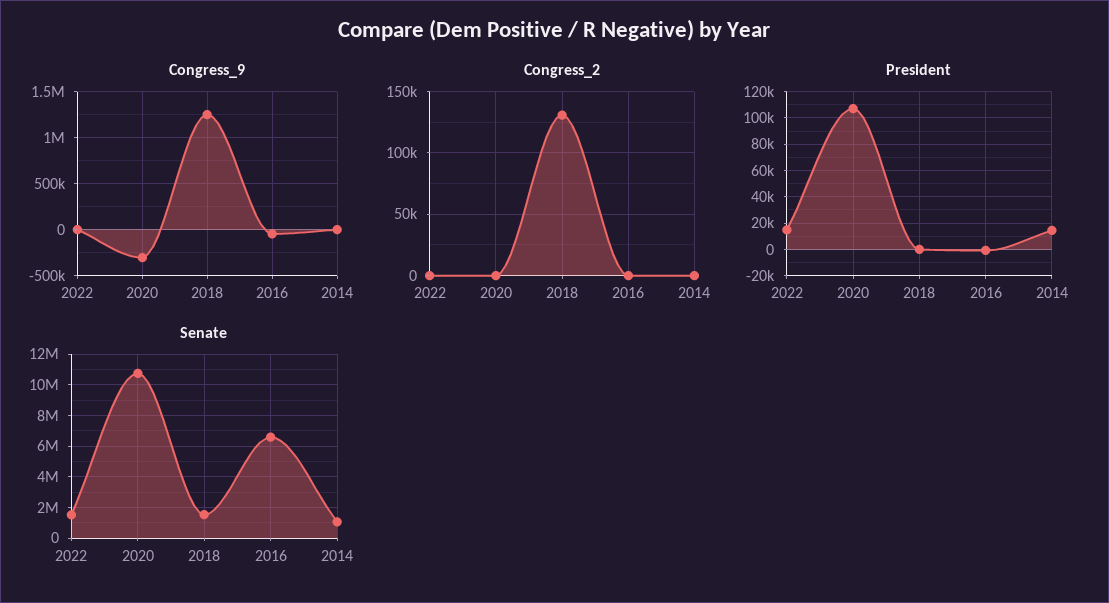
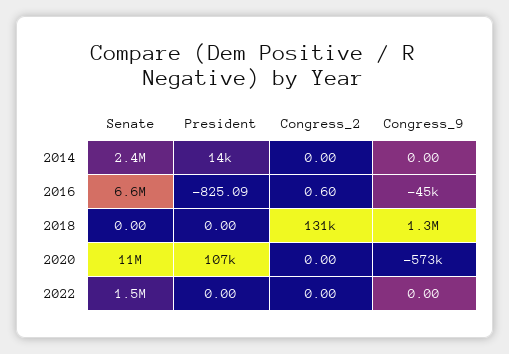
Congress_9, 2020: -300000 -> -573000
President, 2022: 15000 -> 0
Senate, 2018: 1500000 -> 0
Senate, 2014: 1000000 -> 2400000

